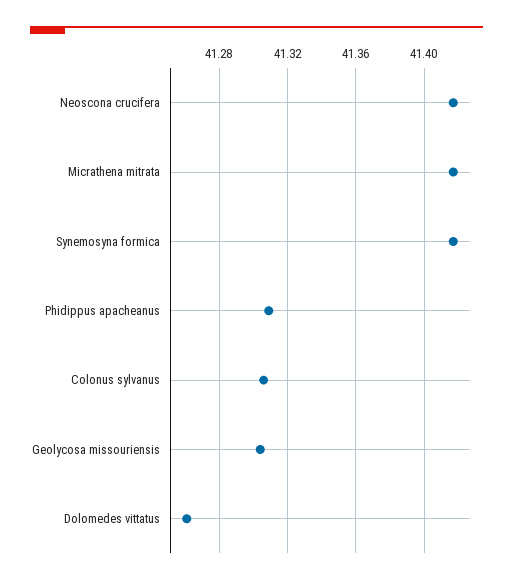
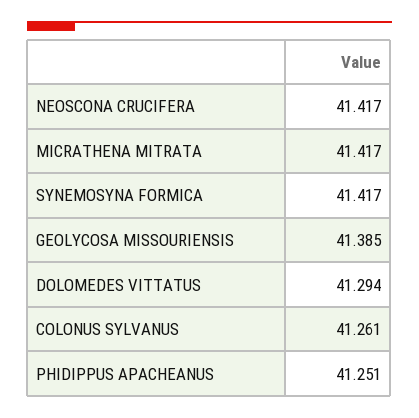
Phidippus apacheanus: 41.31 -> 41.251
Colonus sylvanus: 41.305 -> 41.261
Geolycosa missouriensis: 41.305 -> 41.385
Dolomedes vittatus: 41.26 -> 41.294

